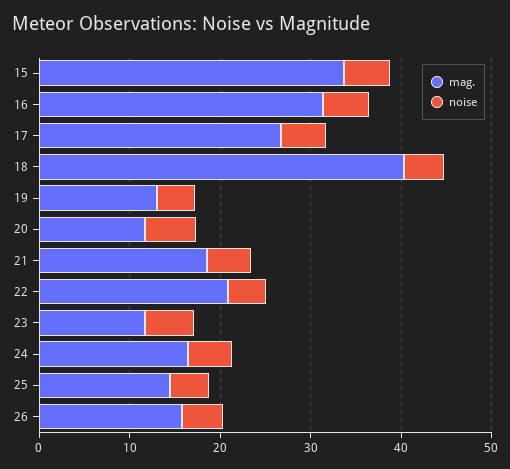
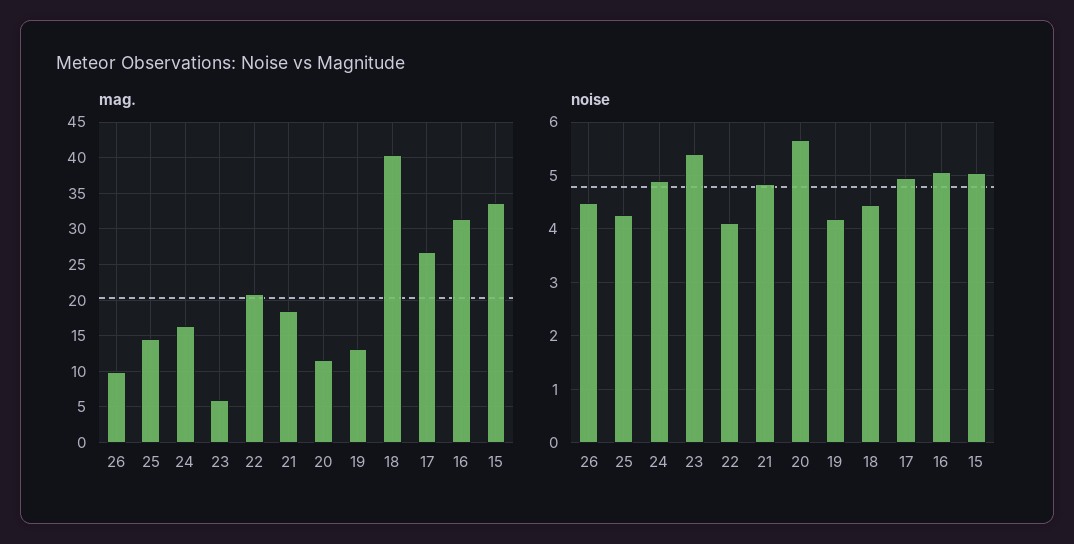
mag., 23: 12 -> 6
mag., 26: 16 -> 10

